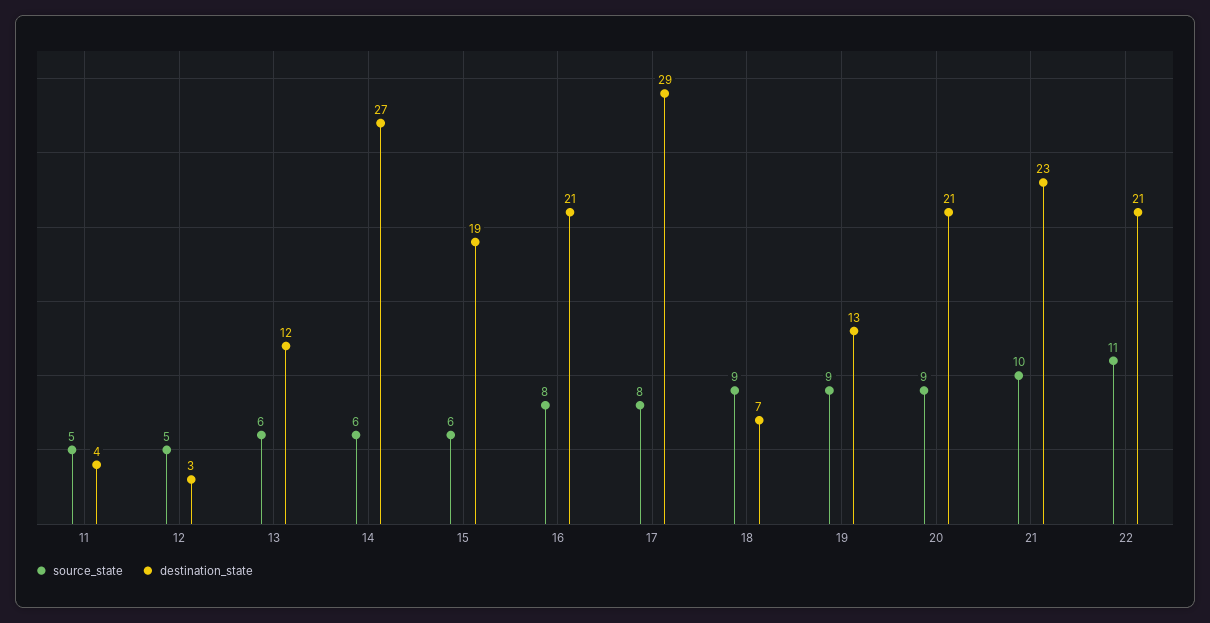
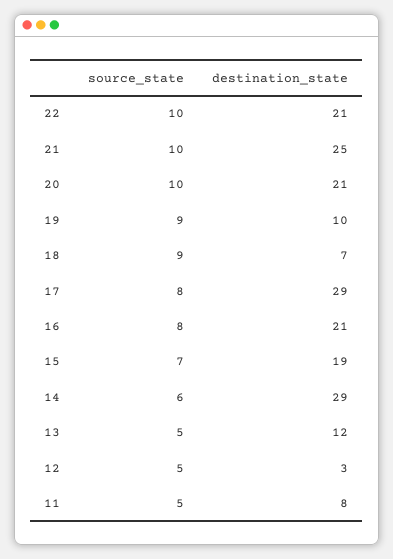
destination_state, 11: 4 -> 8
source_state, 13: 6 -> 5
destination_state, 14: 27 -> 29
source_state, 15: 6 -> 7
destination_state, 19: 13 -> 10
source_state, 20: 9 -> 10
destination_state, 21: 23 -> 25
source_state, 22: 11 -> 10

